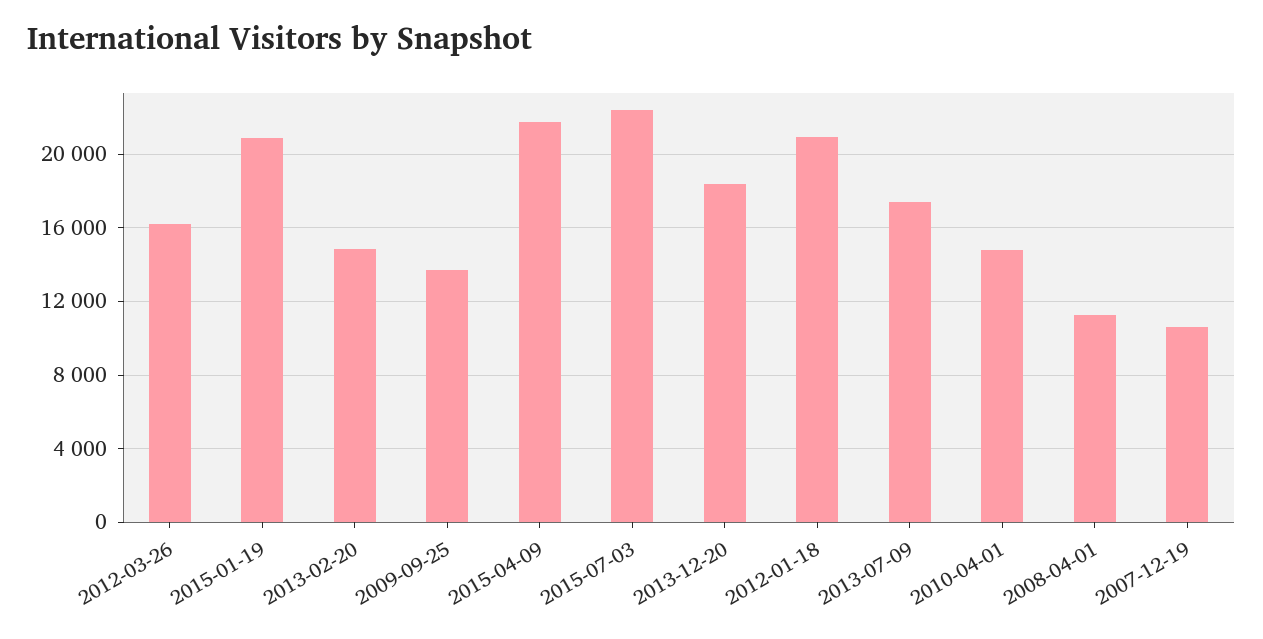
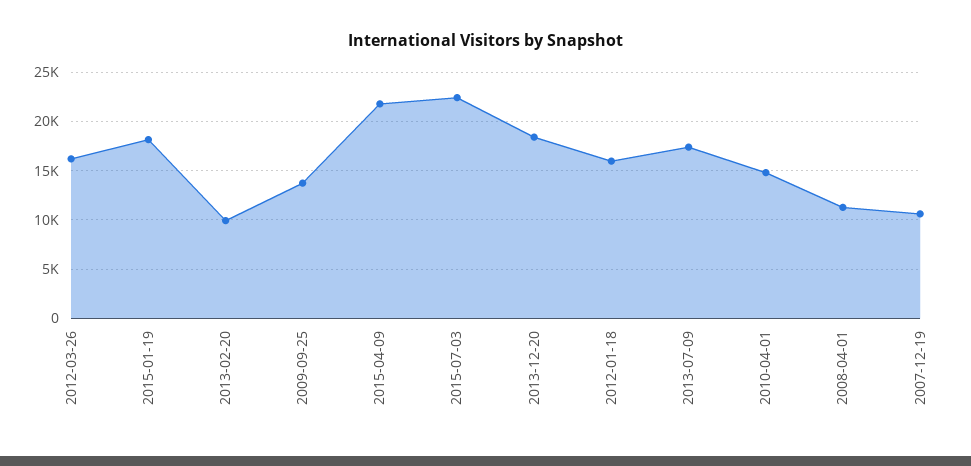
2015-01-19: 21000 -> 18000
2013-02-20: 15000 -> 10000
2012-01-18: 21000 -> 16000

